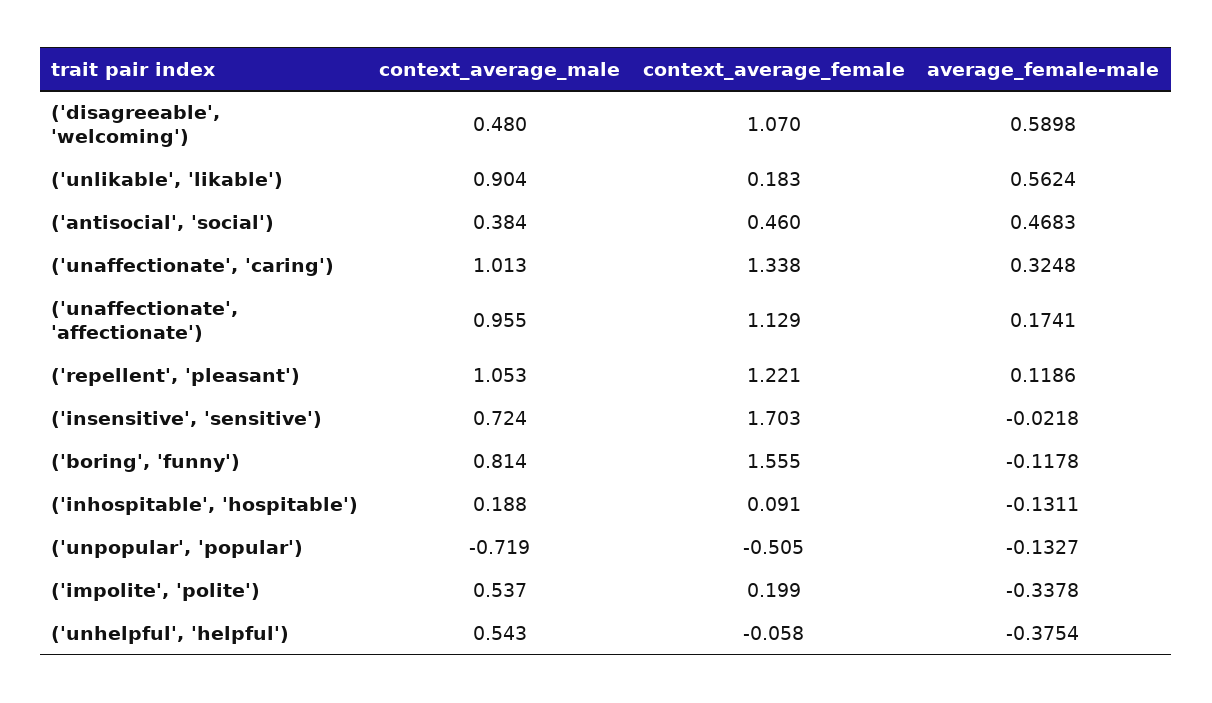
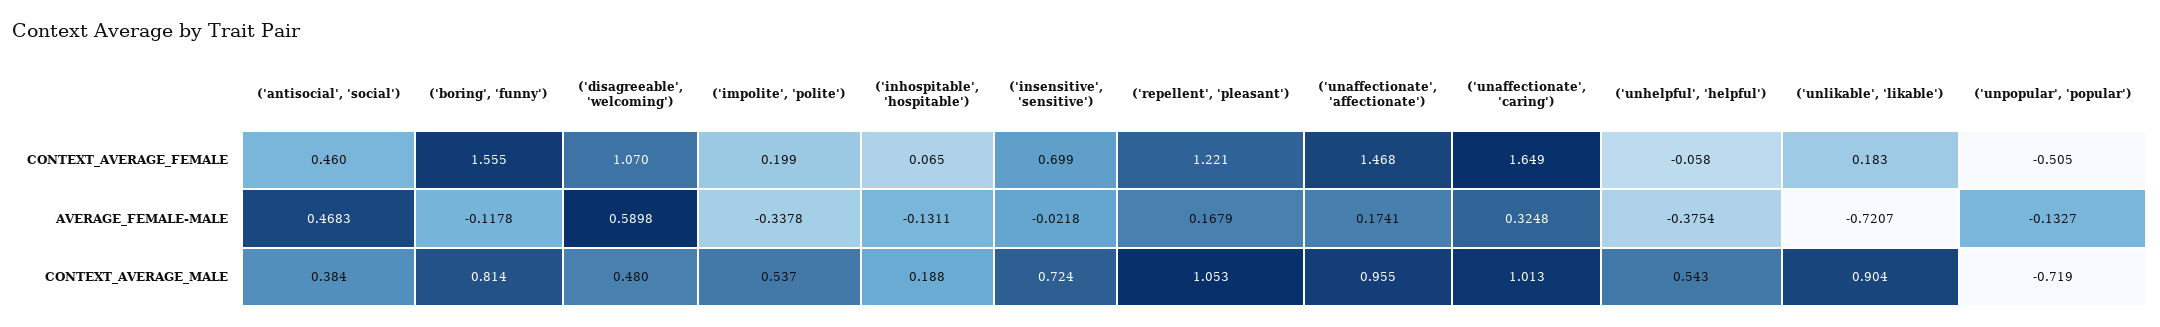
average_female-male, ('unlikable', 'likable'): 0.5624 -> -0.7207
context_average_female, ('unaffectionate', 'caring'): 1.338 -> 1.649
context_average_female, ('unaffectionate', 'affectionate'): 1.129 -> 1.468
average_female-male, ('repellent', 'pleasant'): 0.1186 -> 0.1679
context_average_female, ('insensitive', 'sensitive'): 1.703 -> 0.699
context_average_female, ('inhospitable', 'hospitable'): 0.091 -> 0.065

